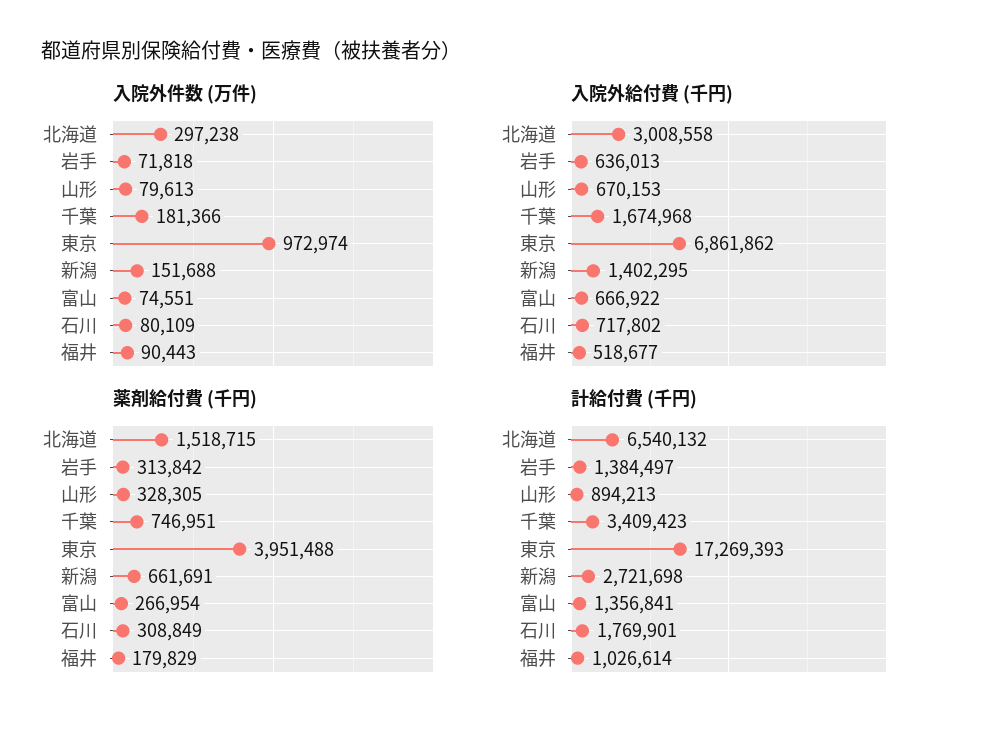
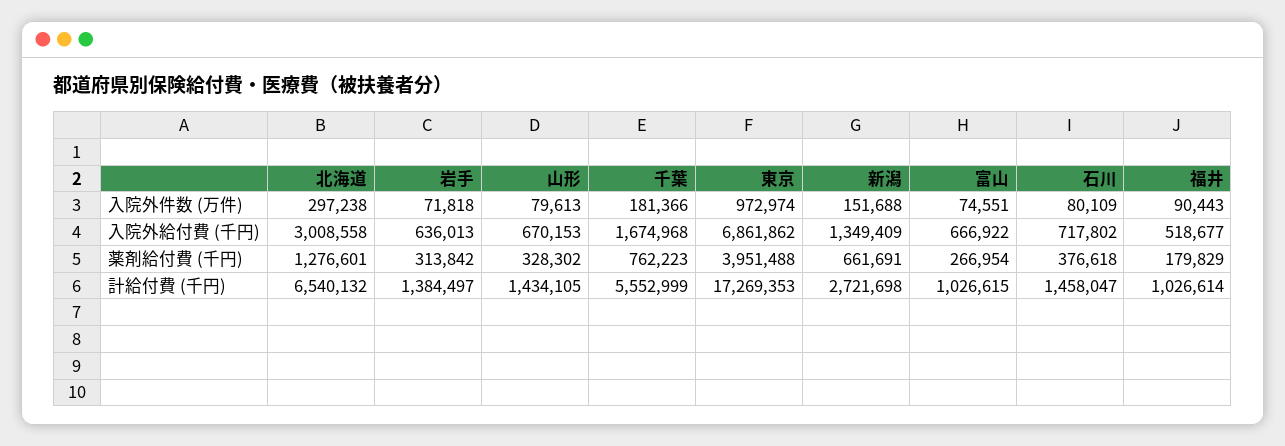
入院外給付費 (千円), 新潟: 1402295 -> 1349409
薬剤給付費 (千円), 北海道: 1518715 -> 1276601
薬剤給付費 (千円), 山形: 328305 -> 328302
薬剤給付費 (千円), 千葉: 746951 -> 762223
薬剤給付費 (千円), 石川: 308849 -> 376618
計給付費 (千円), 山形: 894213 -> 1434105
計給付費 (千円), 千葉: 3409423 -> 5552999
計給付費 (千円), 東京: 17269393 -> 17269353
計給付費 (千円), 富山: 1356841 -> 1026615
計給付費 (千円), 石川: 1769901 -> 1458047

